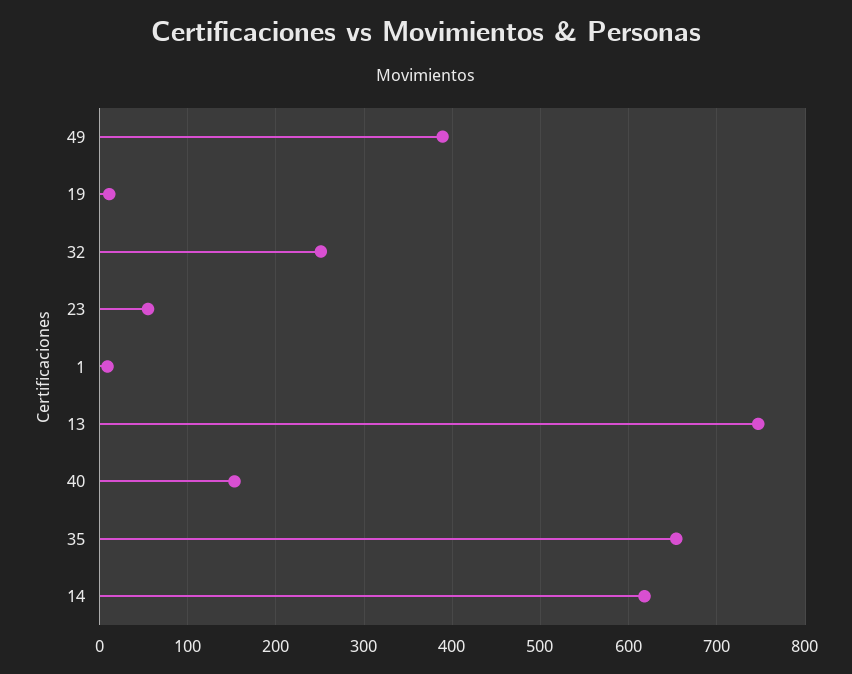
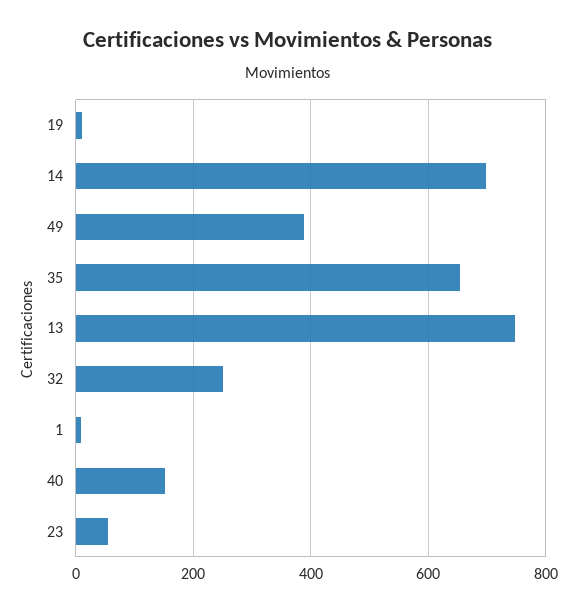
14: 620 -> 700

